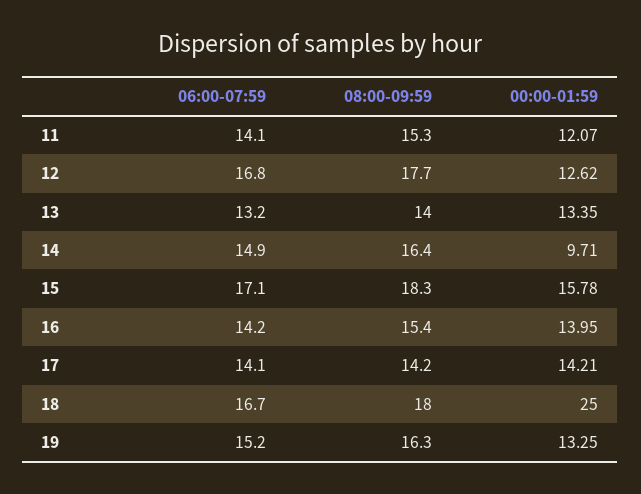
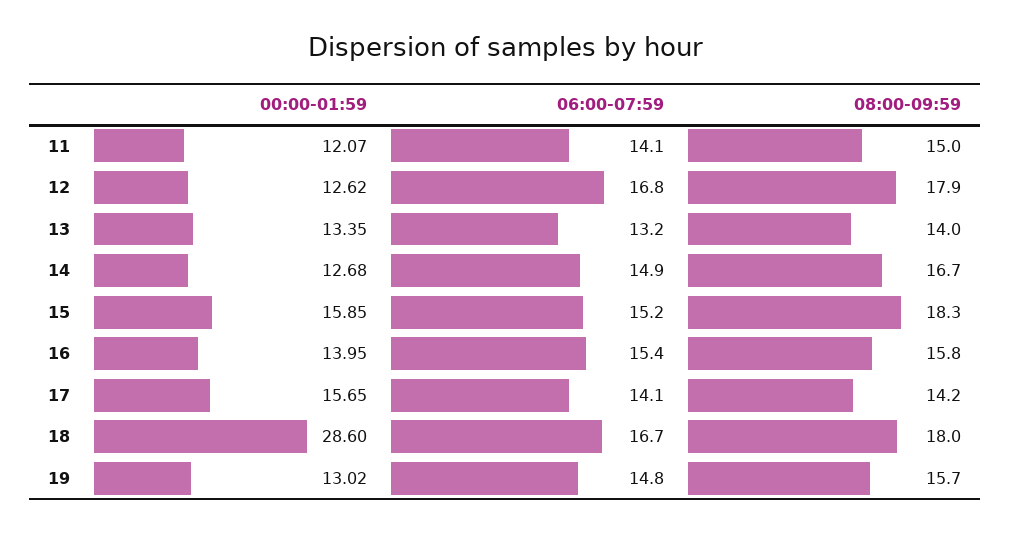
08:00-09:59, 11: 15.3 -> 15
08:00-09:59, 12: 17.7 -> 17.9
08:00-09:59, 14: 16.4 -> 16.7
00:00-01:59, 14: 9.71 -> 12.68
06:00-07:59, 15: 17.1 -> 15.2
00:00-01:59, 15: 15.78 -> 15.85
06:00-07:59, 16: 14.2 -> 15.4
08:00-09:59, 16: 15.4 -> 15.8
00:00-01:59, 17: 14.21 -> 15.65
00:00-01:59, 18: 25 -> 28.6
06:00-07:59, 19: 15.2 -> 14.8
08:00-09:59, 19: 16.3 -> 15.7
00:00-01:59, 19: 13.25 -> 13.02

